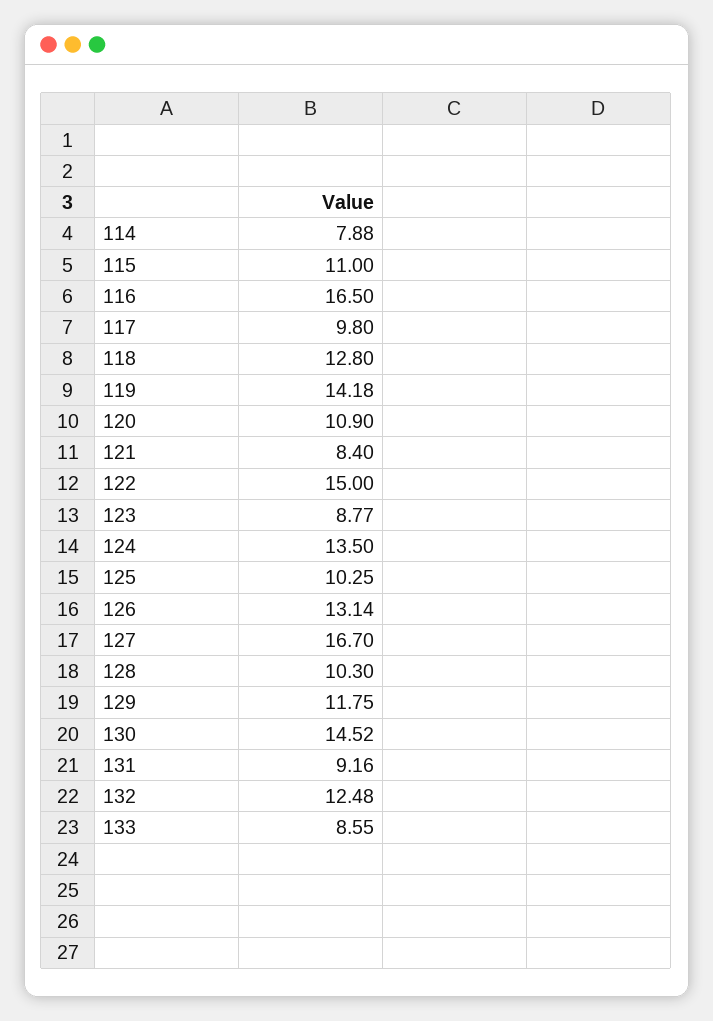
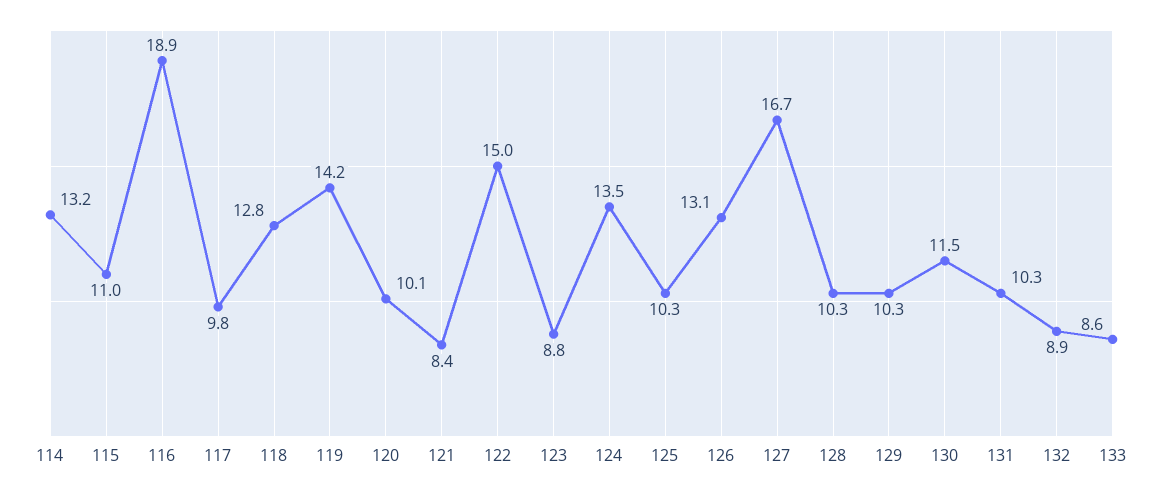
114: 7.88 -> 13.2
116: 16.5 -> 18.9
120: 10.9 -> 10.1
129: 11.75 -> 10.3
130: 14.52 -> 11.5
131: 9.16 -> 10.3
132: 12.48 -> 8.9

